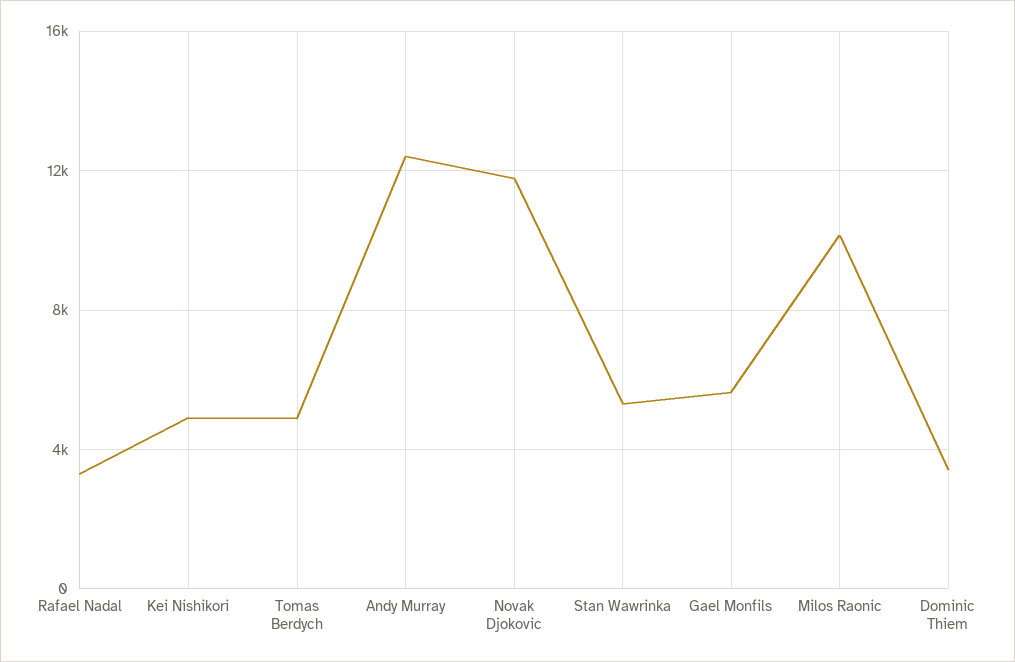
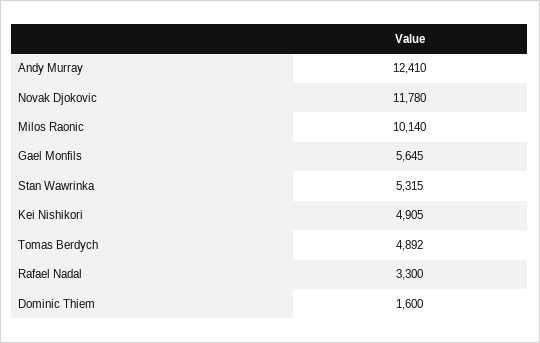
Dominic Thiem: 3500 -> 1600

